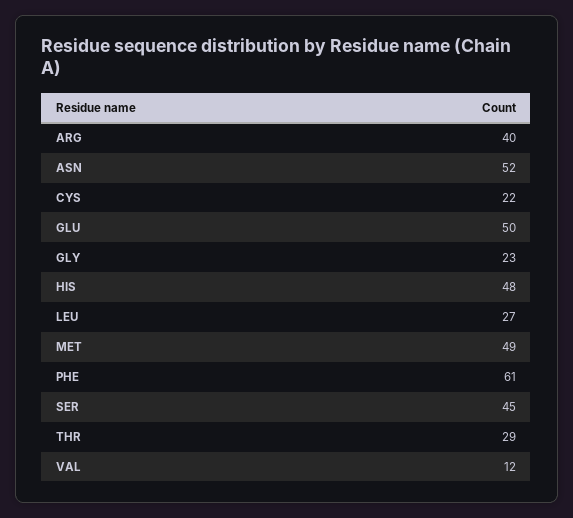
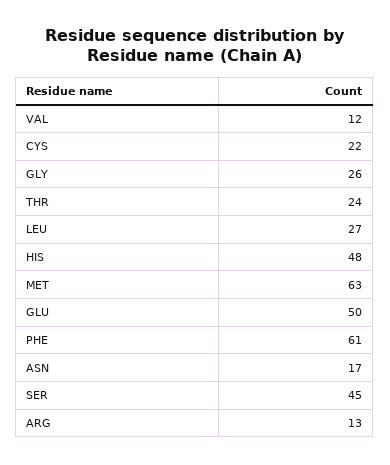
ARG: 40 -> 13
ASN: 52 -> 17
GLY: 23 -> 26
MET: 49 -> 63
THR: 29 -> 24

